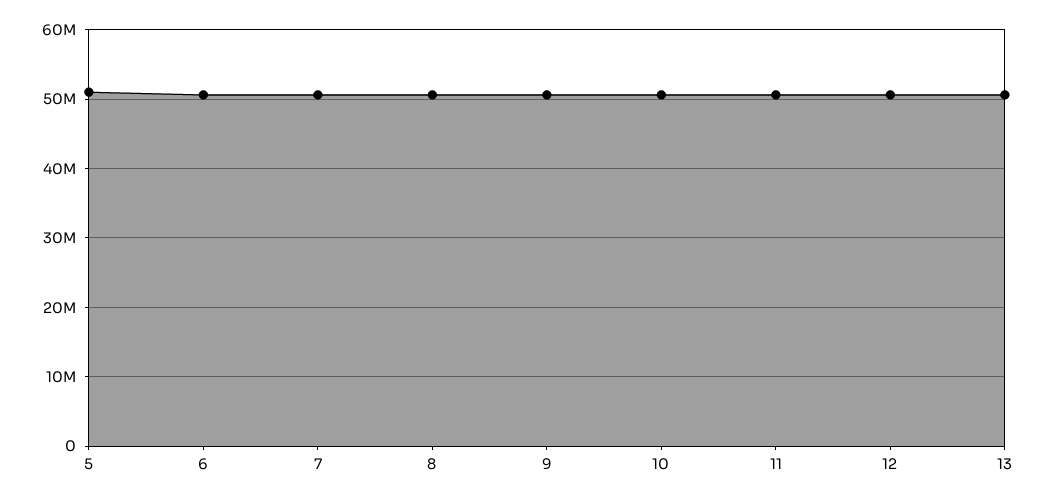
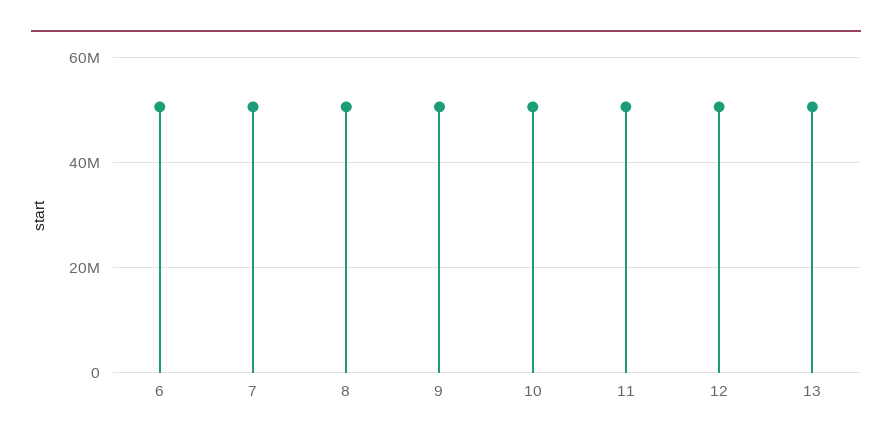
5: 51000000 -> none

